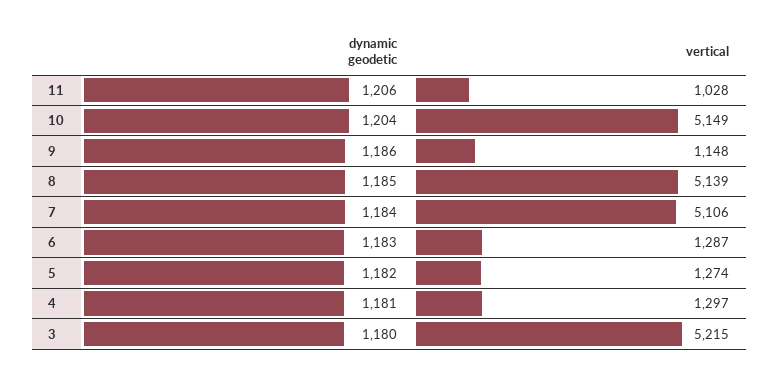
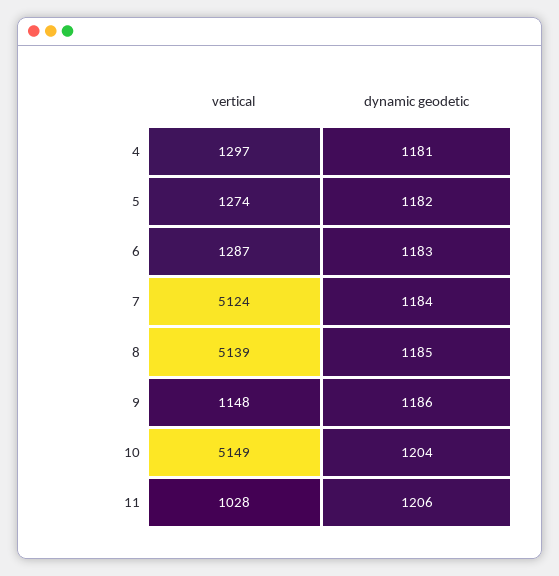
vertical, 7: 5106 -> 5124
dynamic geodetic, 3: 1180 -> none
vertical, 3: 5215 -> none

